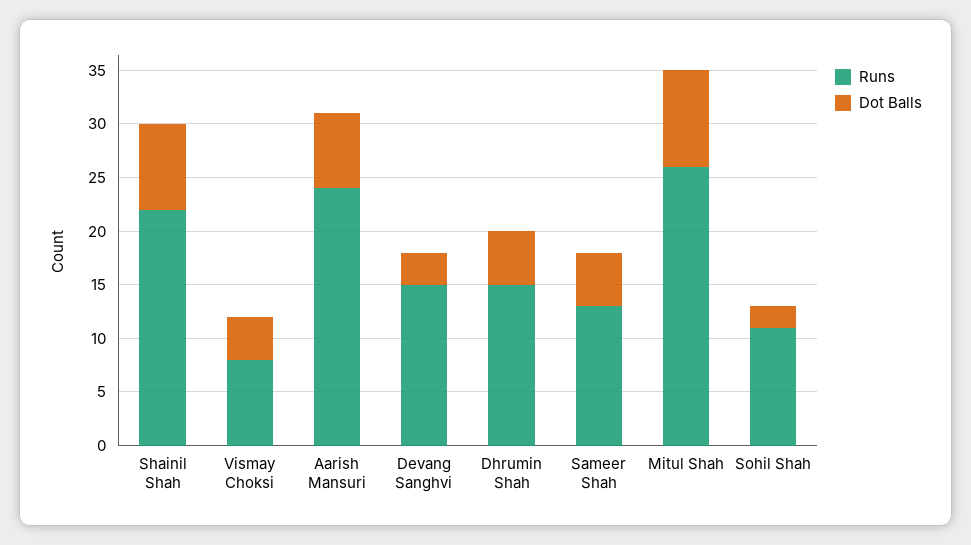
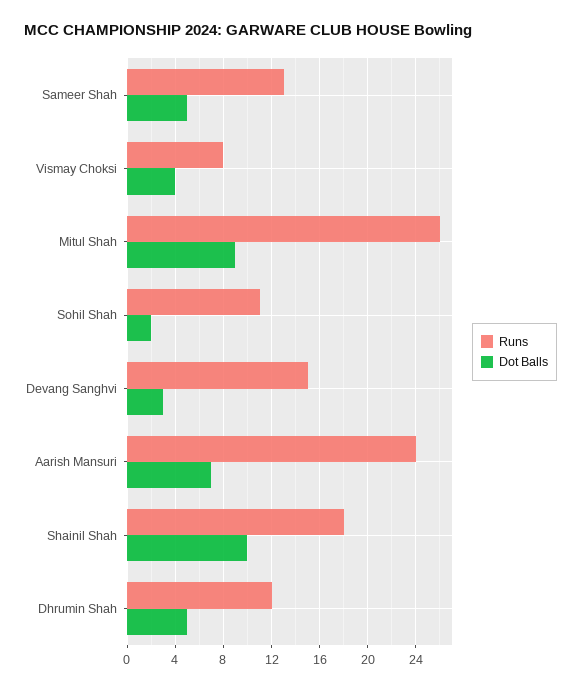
Runs, Shainil Shah: 22 -> 18
Dot Balls, Shainil Shah: 8 -> 10
Runs, Dhrumin Shah: 15 -> 12

